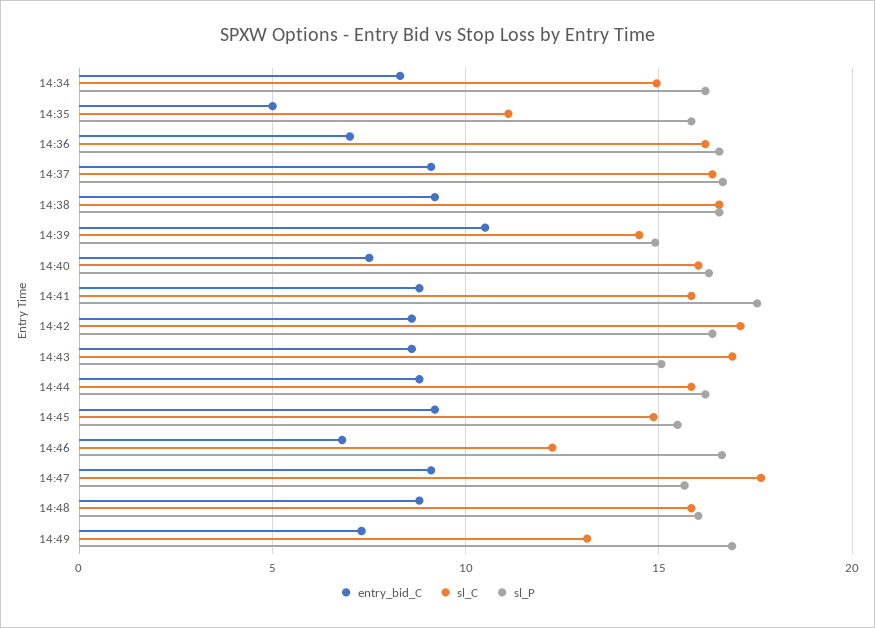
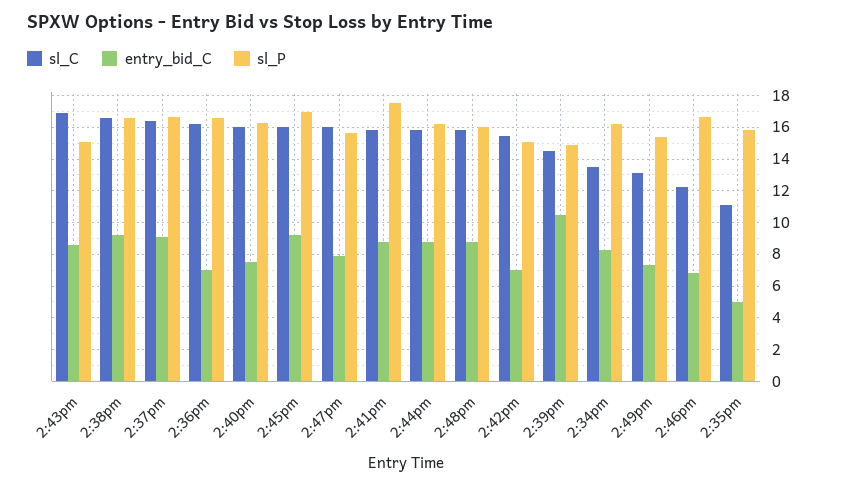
sl_C, 14:34: 15 -> 13.5
entry_bid_C, 14:42: 8.5 -> 7
sl_C, 14:42: 17 -> 15.5
sl_P, 14:42: 16.5 -> 15
sl_C, 14:45: 15 -> 16
sl_P, 14:45: 15.5 -> 17
entry_bid_C, 14:47: 9 -> 8
sl_C, 14:47: 17.5 -> 16
sl_P, 14:49: 17 -> 15.5

